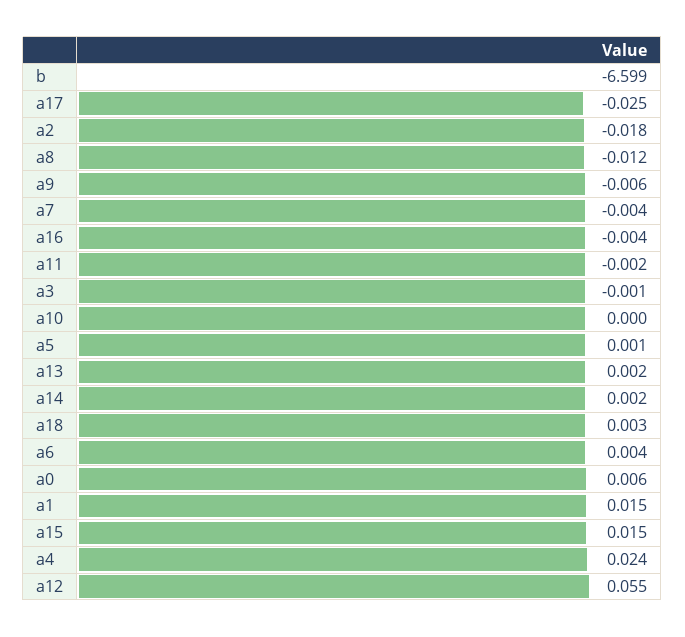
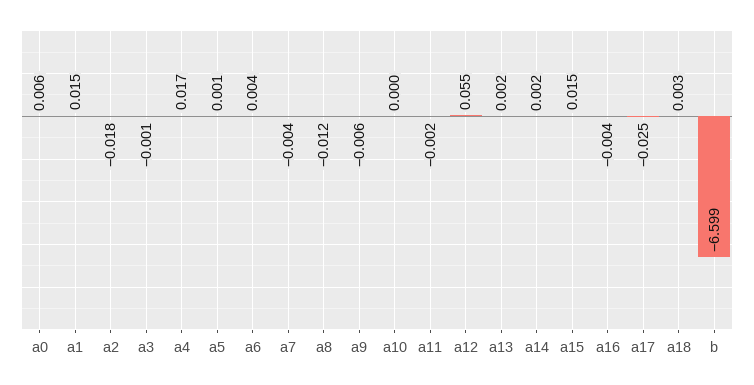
a4: 0.024 -> 0.017

